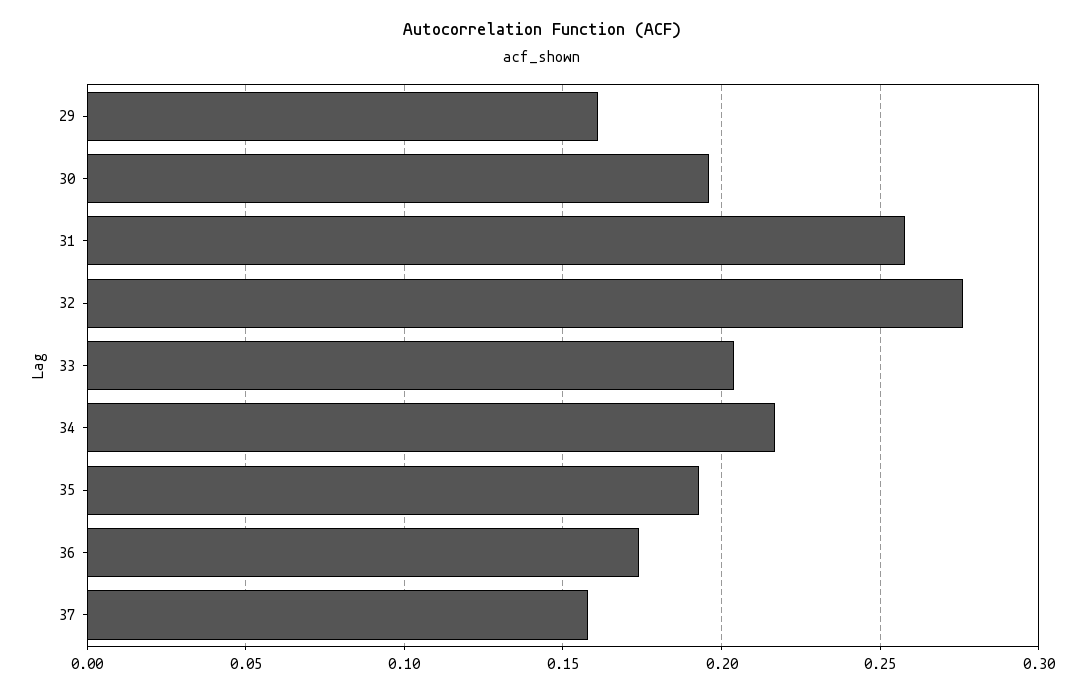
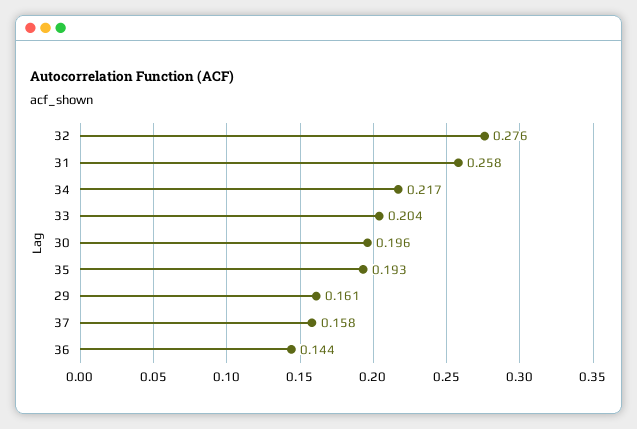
36: 0.175 -> 0.144

